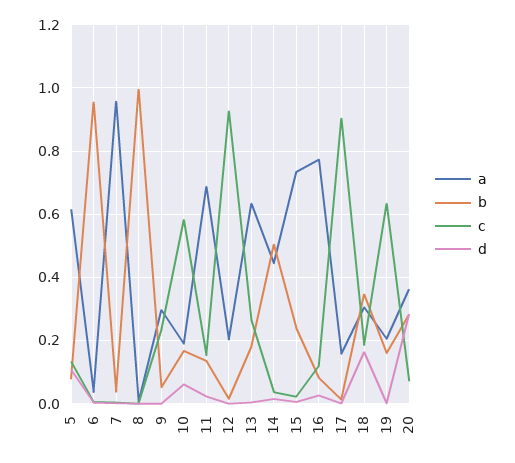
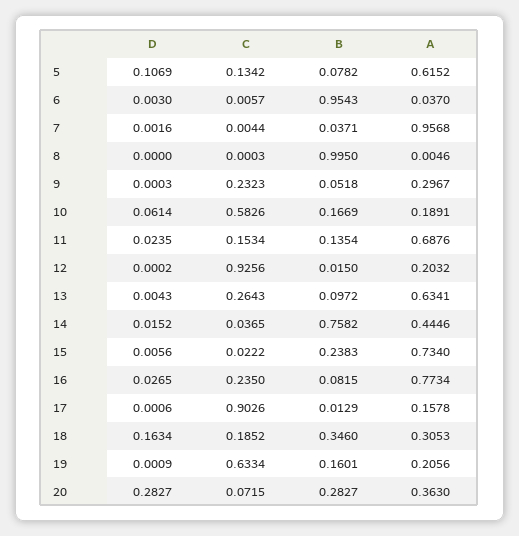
b, 13: 0.18 -> 0.0972
b, 14: 0.5 -> 0.7582
c, 16: 0.12 -> 0.235

